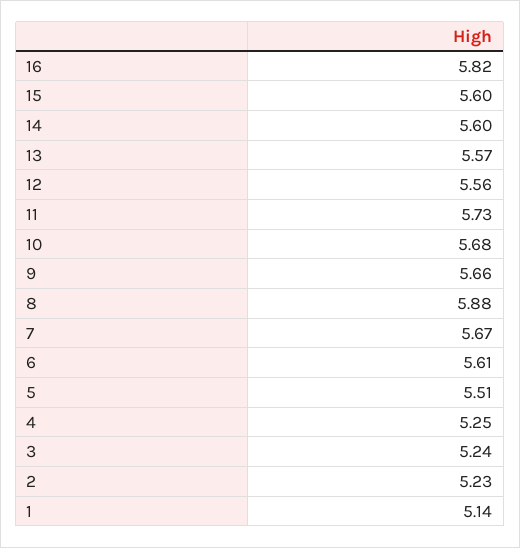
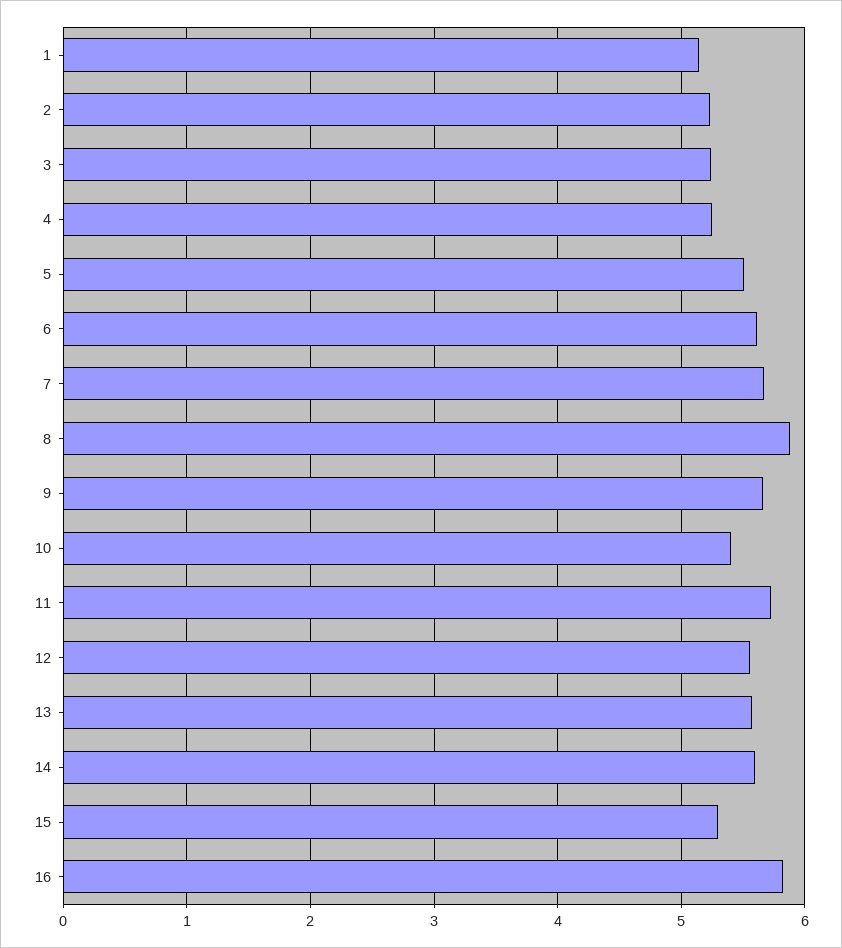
15: 5.6 -> 5.3
10: 5.68 -> 5.4

